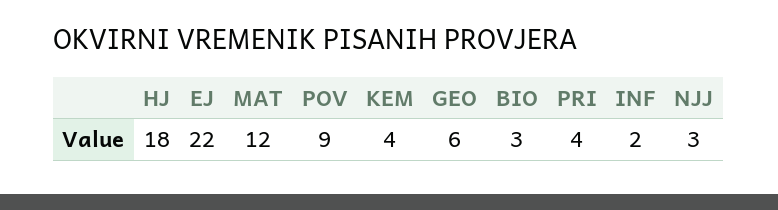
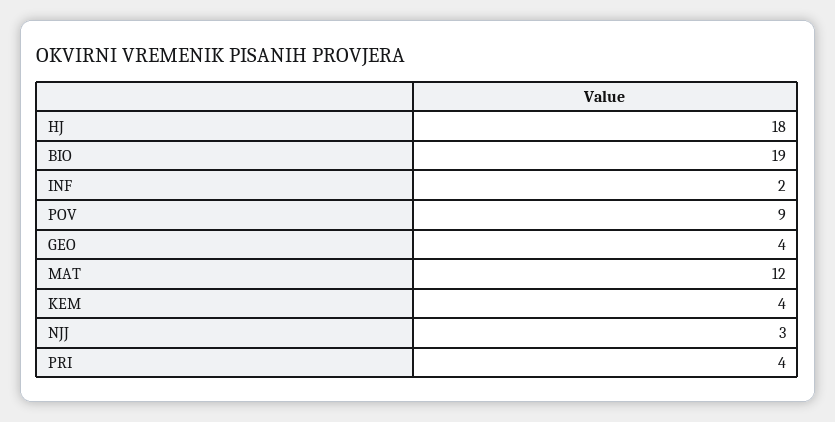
EJ: 22 -> none
GEO: 6 -> 4
BIO: 3 -> 19

